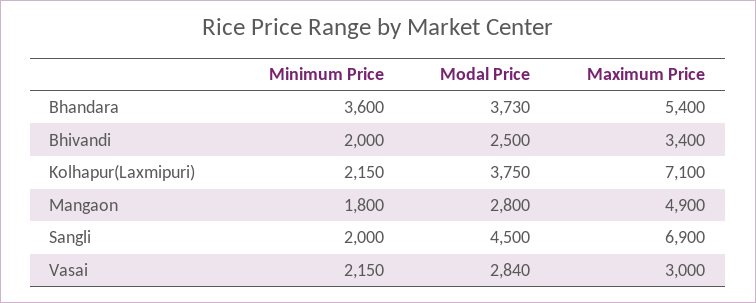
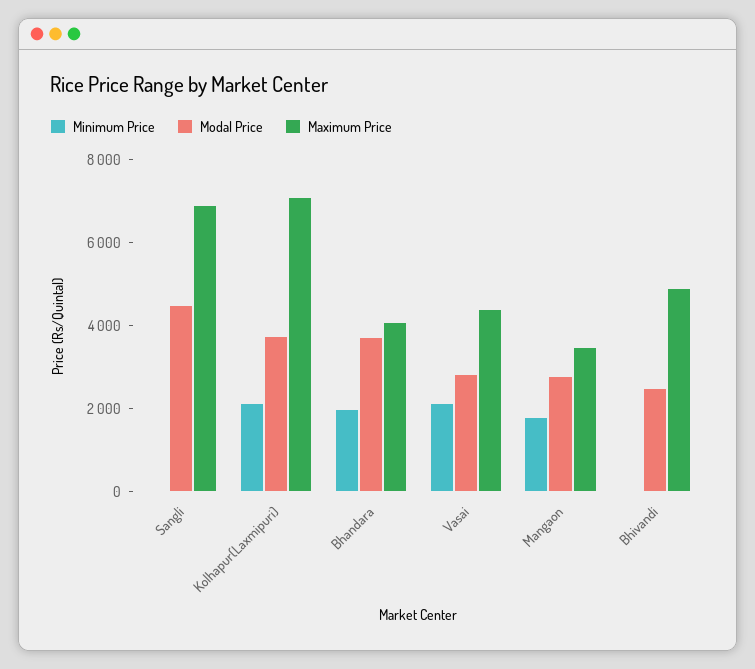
Minimum Price, Bhandara: 3600 -> 2000
Maximum Price, Bhandara: 5400 -> 4000
Minimum Price, Bhivandi: 2000 -> 0
Maximum Price, Bhivandi: 3400 -> 5000
Maximum Price, Mangaon: 4900 -> 3500
Minimum Price, Sangli: 2000 -> 0
Maximum Price, Vasai: 3000 -> 4500

